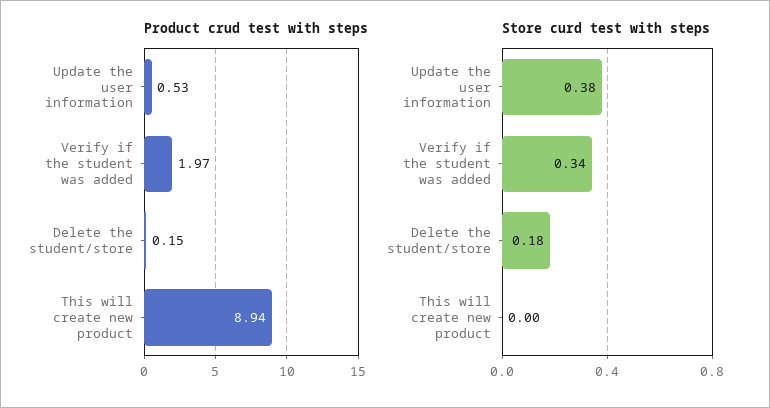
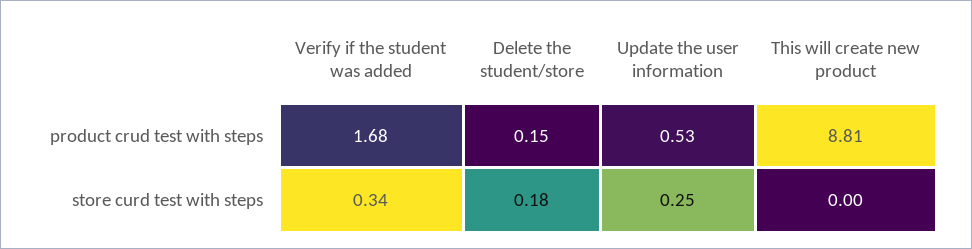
Product crud test with steps, Verify if the student was added: 1.97 -> 1.68
Product crud test with steps, This will create new product: 8.94 -> 8.81
Store curd test with steps, Update the user information: 0.38 -> 0.25

